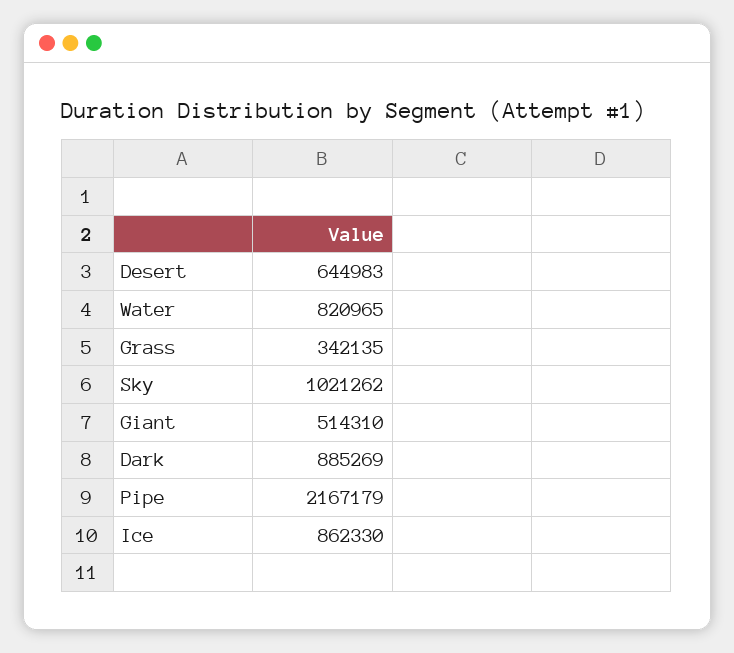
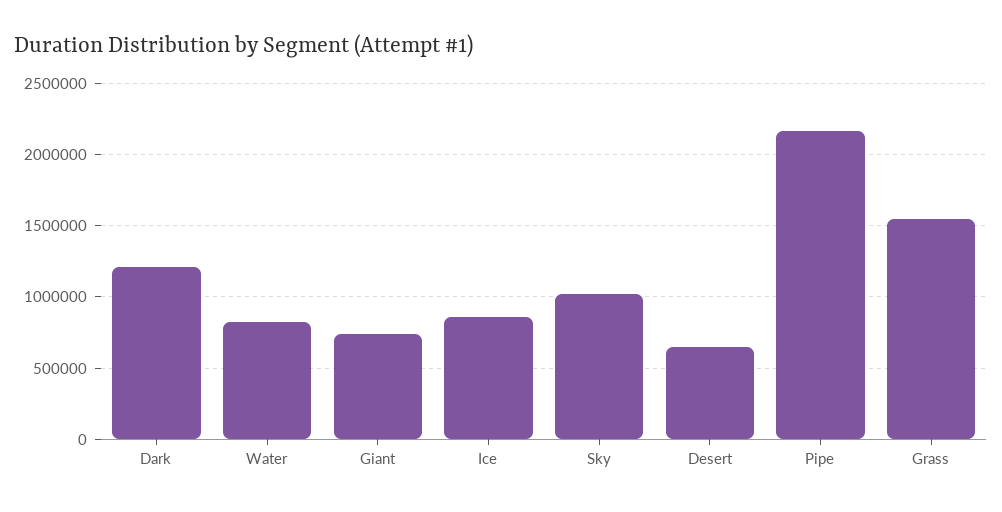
Grass: 342135 -> 1550000
Giant: 514310 -> 750000
Dark: 885269 -> 1200000

